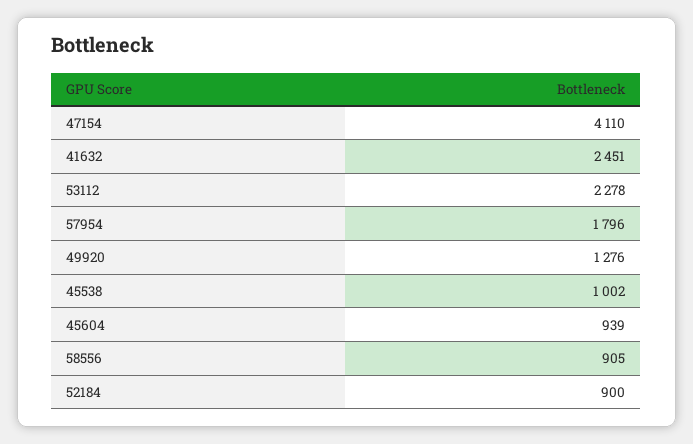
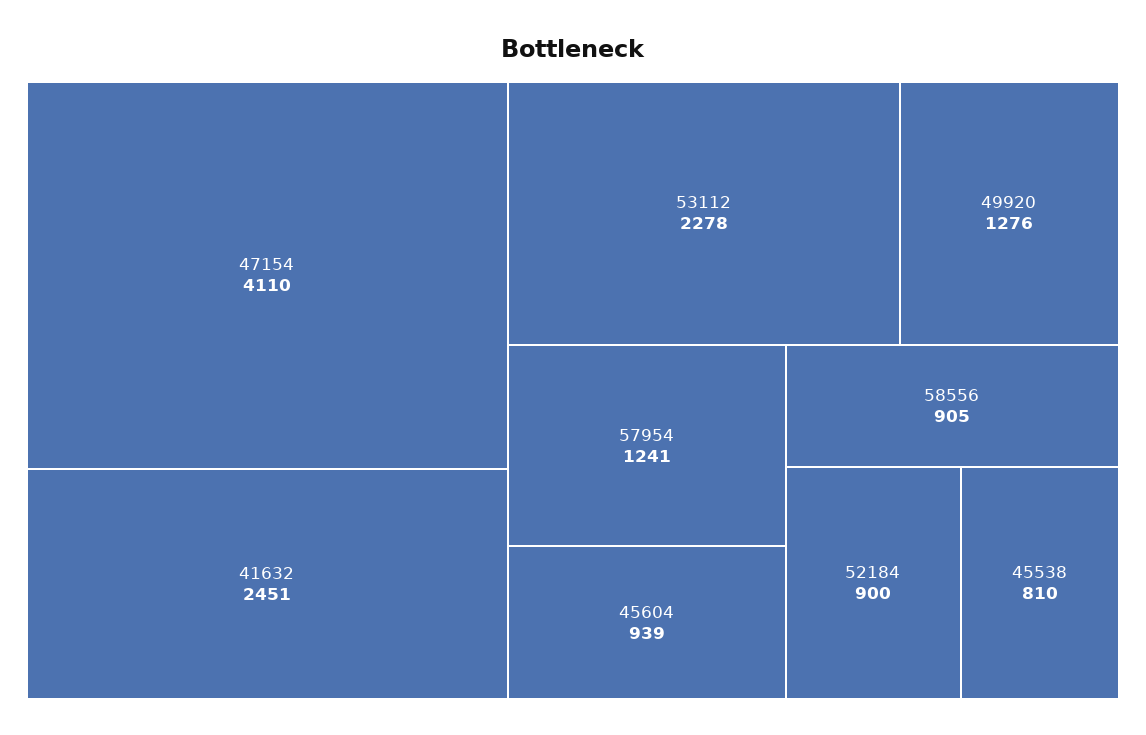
57954: 1796 -> 1241
45538: 1002 -> 810

